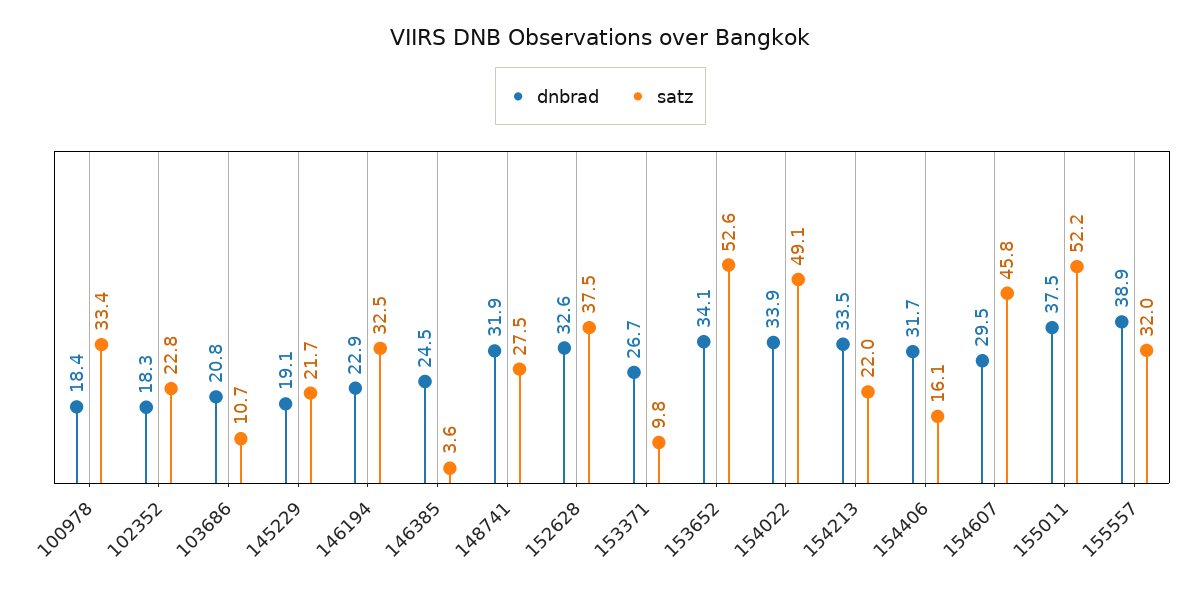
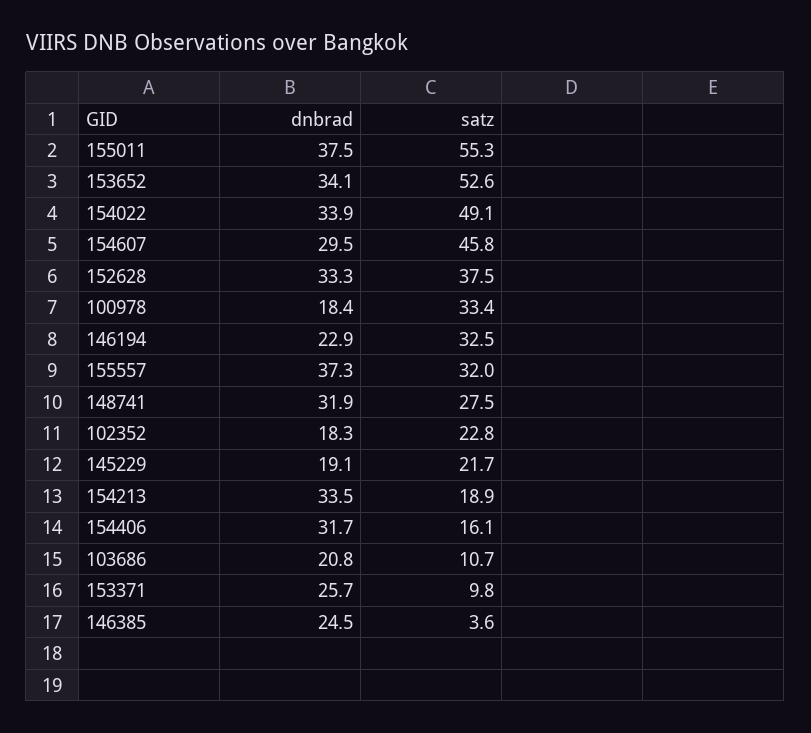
dnbrad, 152628: 32.6 -> 33.3
dnbrad, 153371: 26.7 -> 25.7
satz, 154213: 22 -> 18.9
satz, 155011: 52.2 -> 55.3
dnbrad, 155557: 38.9 -> 37.3

